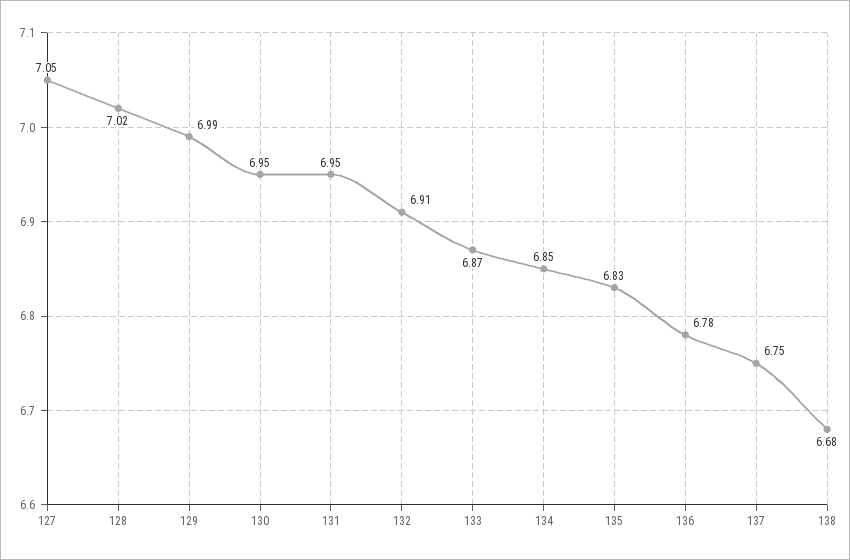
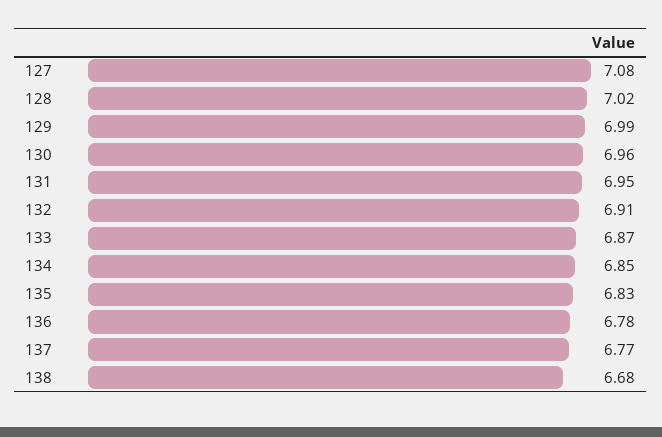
127: 7.05 -> 7.08
130: 6.95 -> 6.96
137: 6.75 -> 6.77

